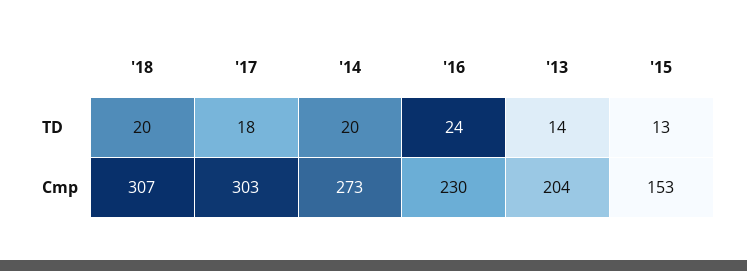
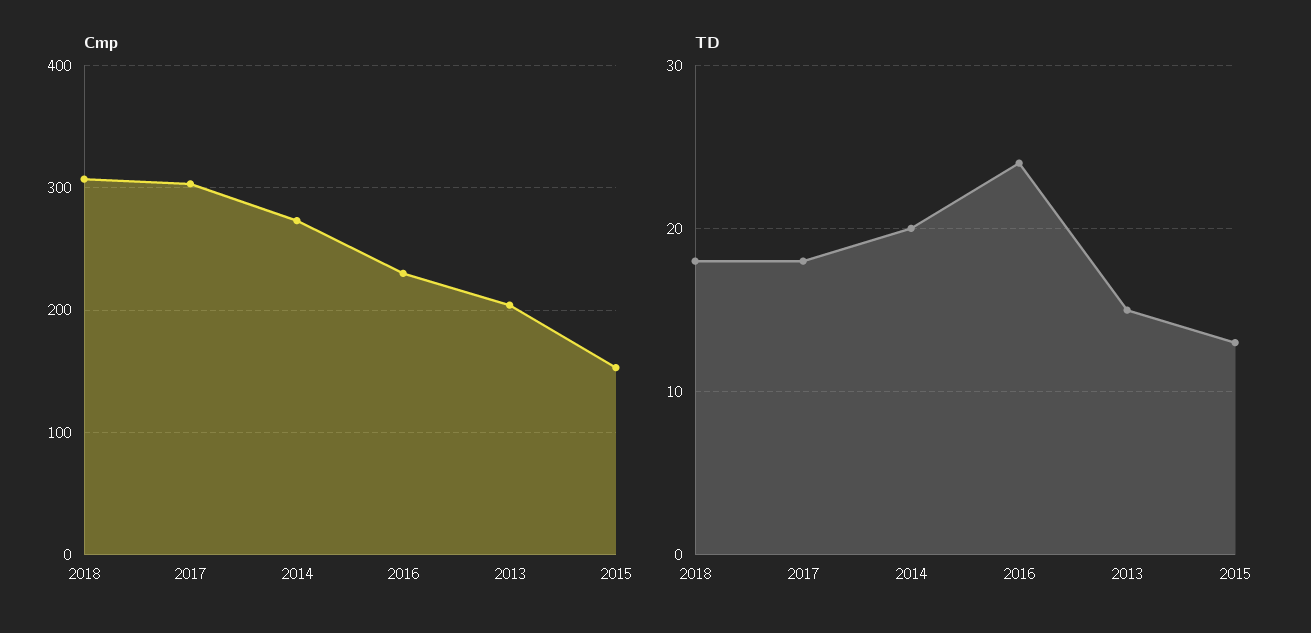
TD, '18: 20 -> 18
TD, '13: 14 -> 15

